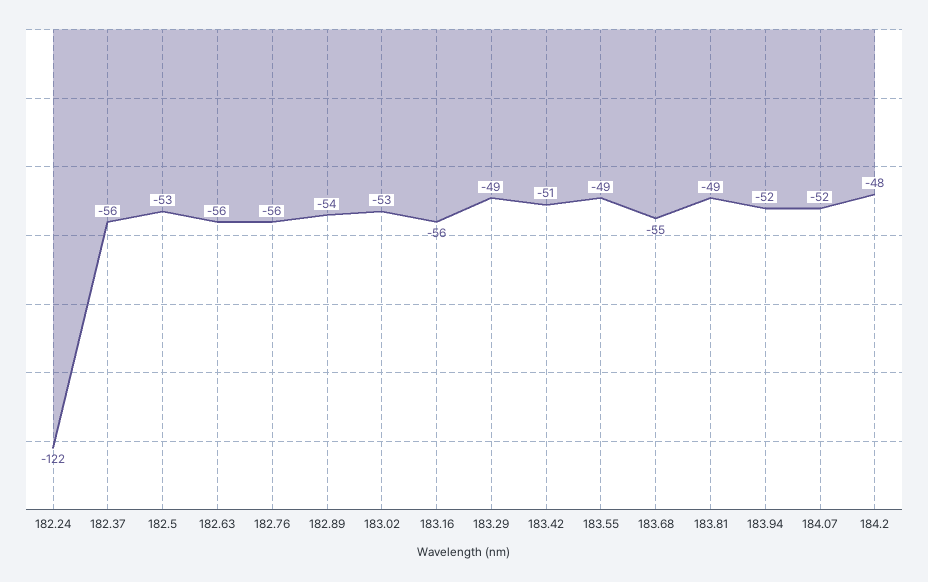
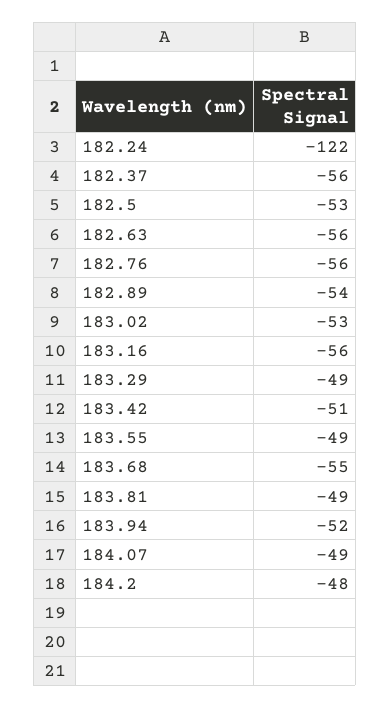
184.07: -52 -> -49

